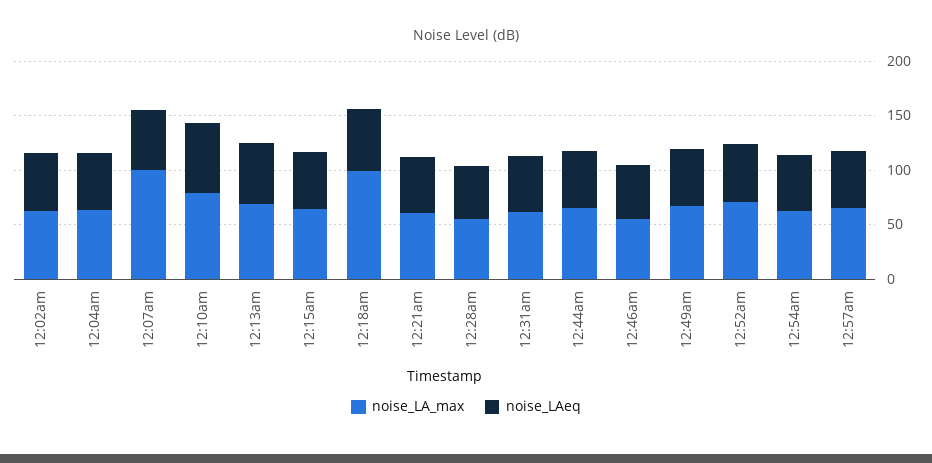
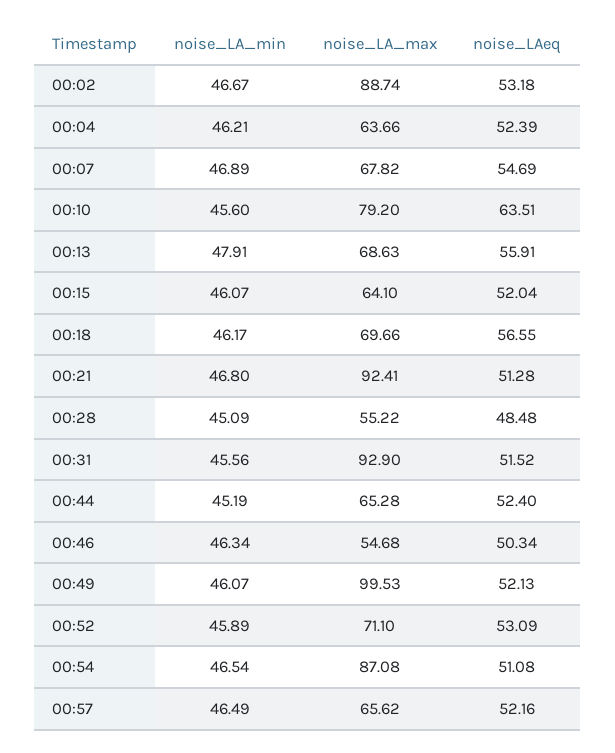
noise_LA_max, 12:02am: 60 -> 88.74
noise_LA_max, 12:07am: 100 -> 67.82
noise_LA_max, 12:18am: 100 -> 69.66
noise_LA_max, 12:21am: 60 -> 92.41
noise_LA_max, 12:31am: 60 -> 92.9
noise_LA_max, 12:49am: 70 -> 99.53
noise_LA_max, 12:54am: 60 -> 87.08
noise_LA_min, 12:02am: none -> 46.67
noise_LA_min, 12:04am: none -> 46.21
noise_LA_min, 12:07am: none -> 46.89
noise_LA_min, 12:10am: none -> 45.6
noise_LA_min, 12:13am: none -> 47.91
noise_LA_min, 12:15am: none -> 46.07
noise_LA_min, 12:18am: none -> 46.17
noise_LA_min, 12:21am: none -> 46.8
noise_LA_min, 12:28am: none -> 45.09
noise_LA_min, 12:31am: none -> 45.56
noise_LA_min, 12:44am: none -> 45.19
noise_LA_min, 12:46am: none -> 46.34
noise_LA_min, 12:49am: none -> 46.07
noise_LA_min, 12:52am: none -> 45.89
noise_LA_min, 12:54am: none -> 46.54
noise_LA_min, 12:57am: none -> 46.49

